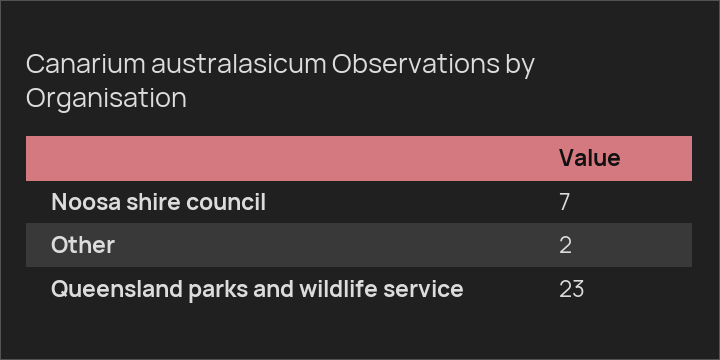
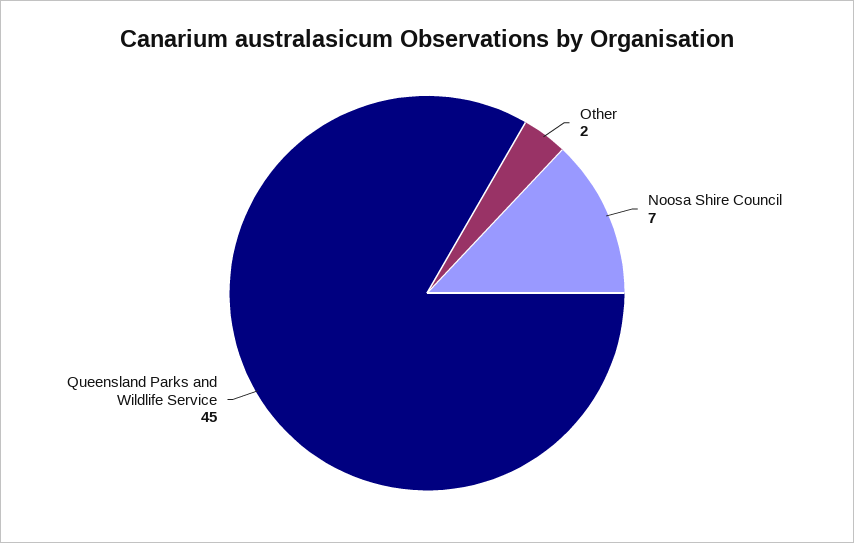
Queensland parks and wildlife service: 23 -> 45

